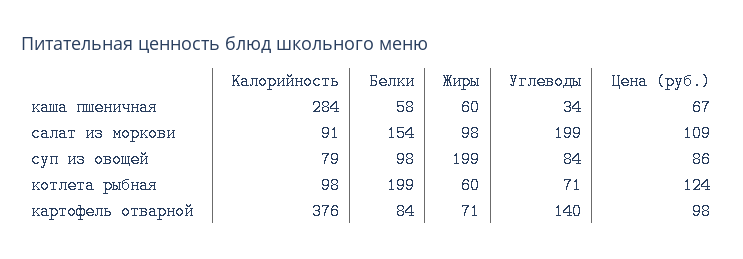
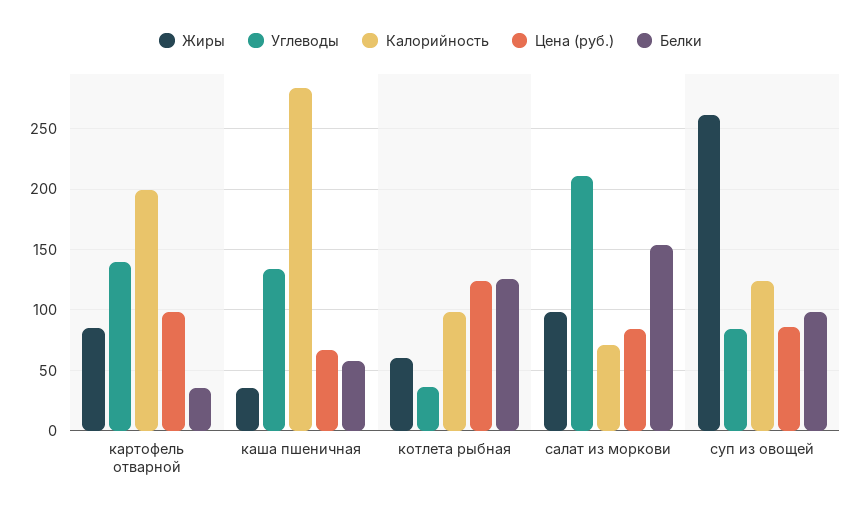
Жиры, каша пшеничная: 60 -> 35
Углеводы, каша пшеничная: 34 -> 135
Калорийность, салат из моркови: 91 -> 70
Углеводы, салат из моркови: 199 -> 210
Цена (руб.), салат из моркови: 109 -> 85
Калорийность, суп из овощей: 79 -> 125
Жиры, суп из овощей: 199 -> 260
Белки, котлета рыбная: 199 -> 125
Углеводы, котлета рыбная: 71 -> 35
Калорийность, картофель отварной: 376 -> 200
Белки, картофель отварной: 84 -> 35
Жиры, картофель отварной: 71 -> 85

